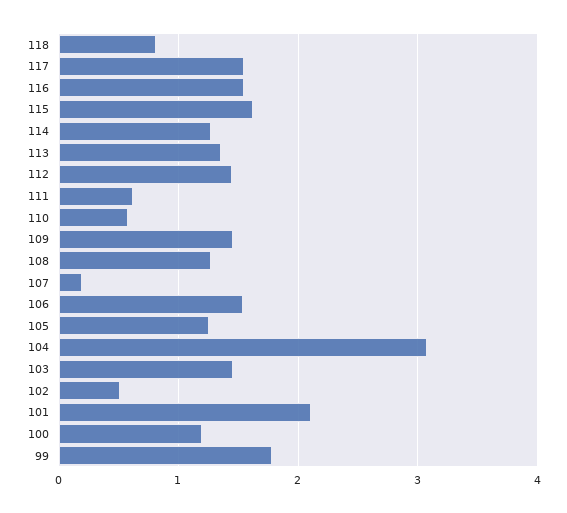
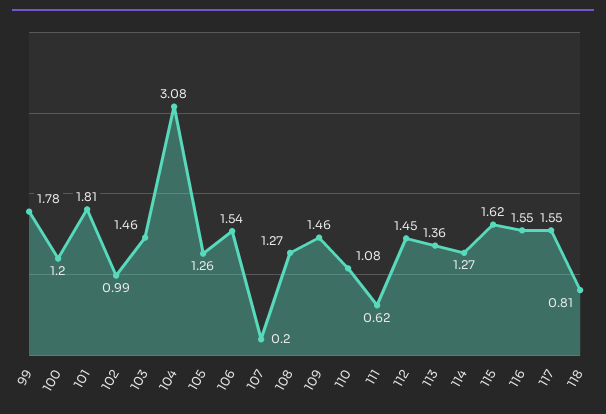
110: 0.6 -> 1.08
102: 0.5 -> 0.99
101: 2.1 -> 1.81

